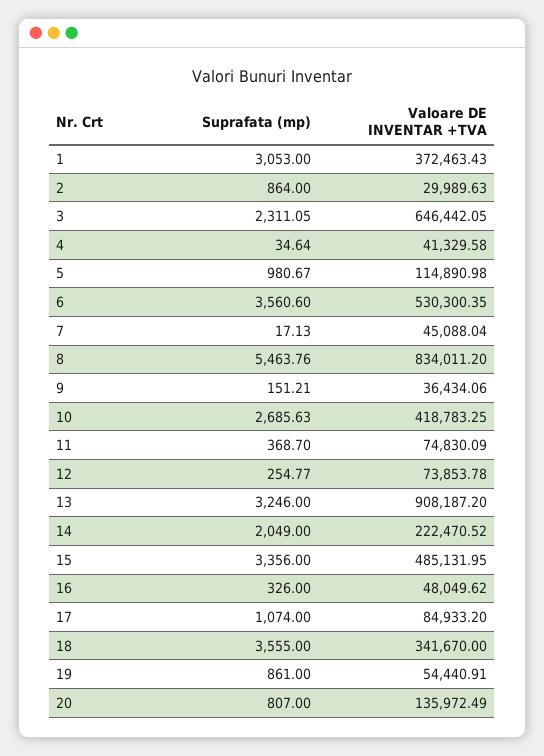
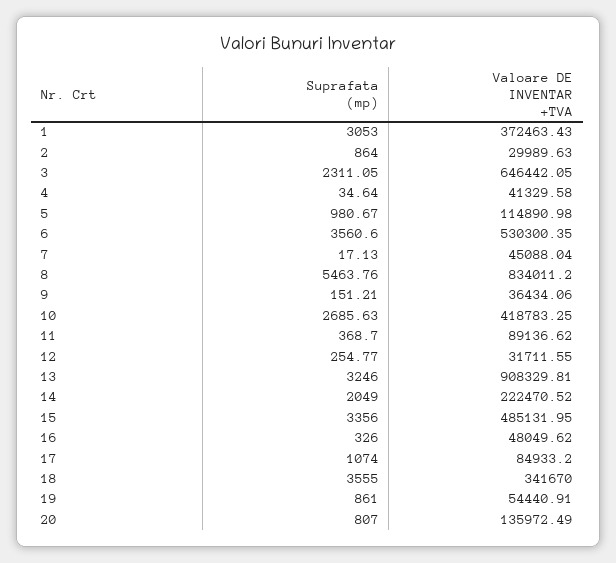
Valoare DE INVENTAR +TVA, 11: 74830.09 -> 89136.62
Valoare DE INVENTAR +TVA, 12: 73853.78 -> 31711.55
Valoare DE INVENTAR +TVA, 13: 908187.2 -> 908329.81

